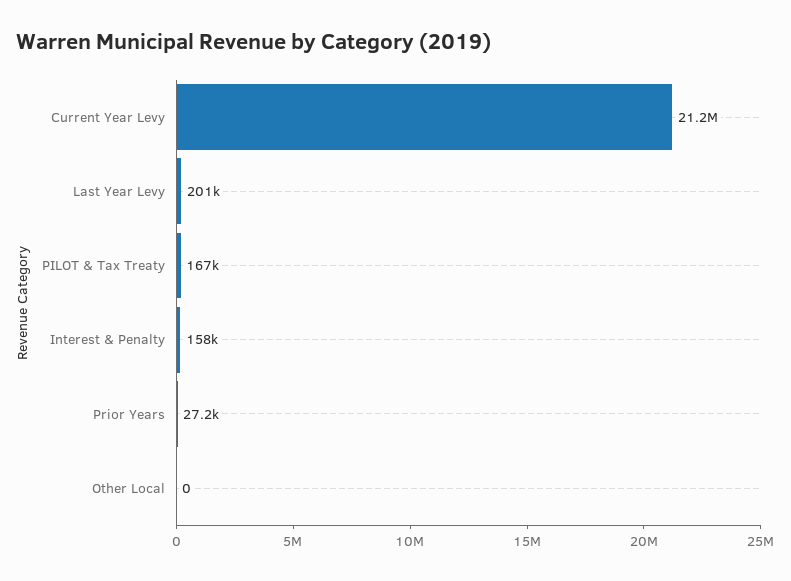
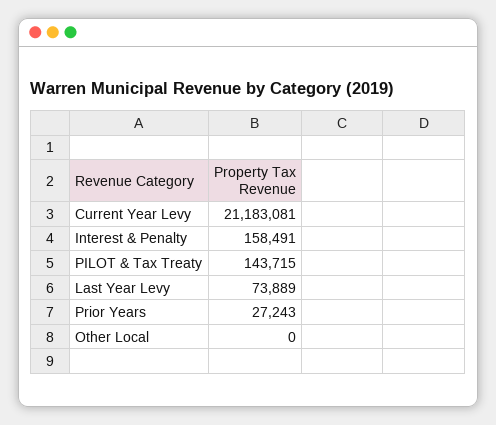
Last Year Levy: 201000 -> 73889
PILOT & Tax Treaty: 167000 -> 143715

